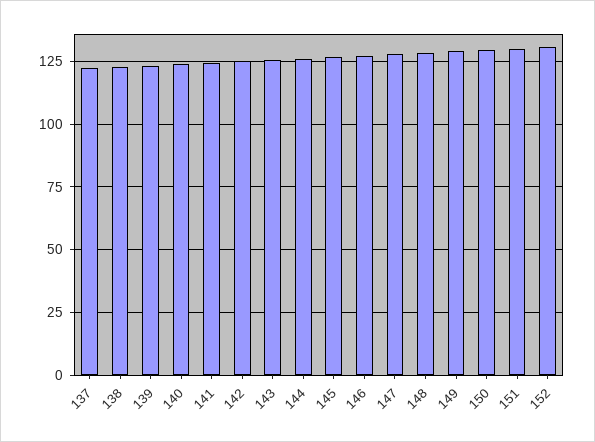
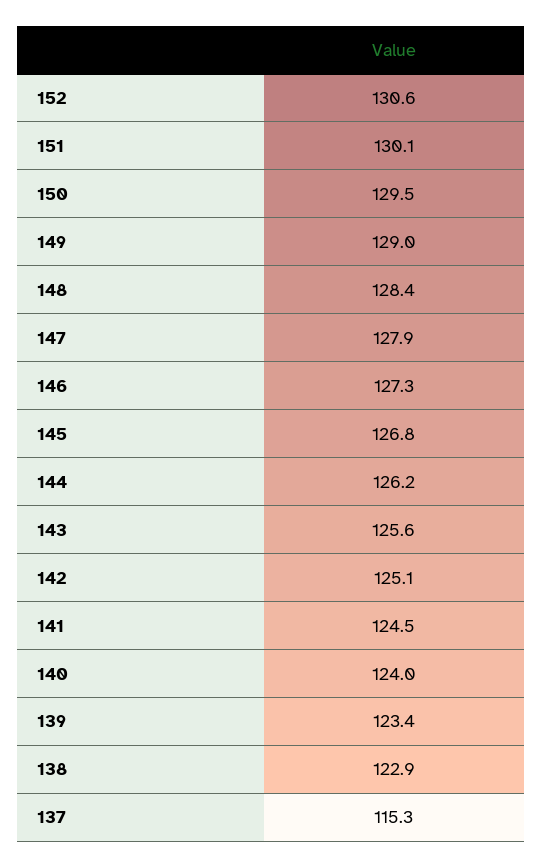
137: 122.5 -> 115.3

